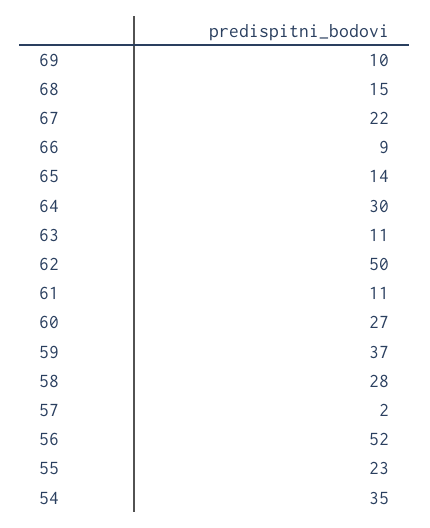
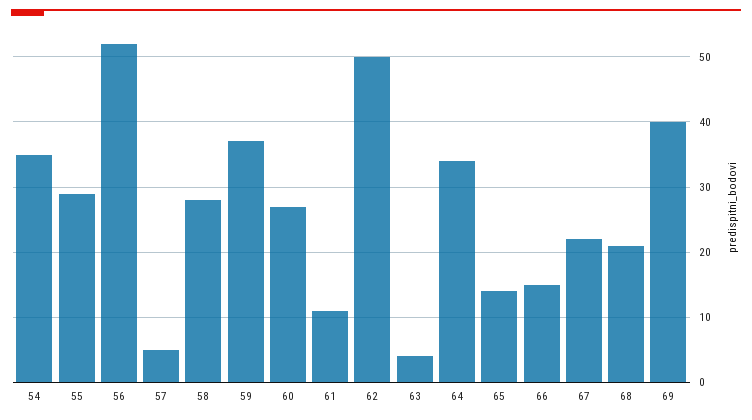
69: 10 -> 40
68: 15 -> 21
66: 9 -> 15
64: 30 -> 34
63: 11 -> 4
57: 2 -> 5
55: 23 -> 29

